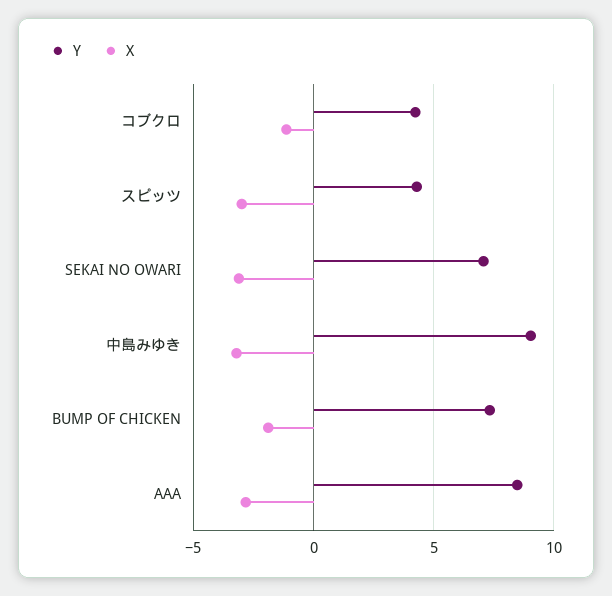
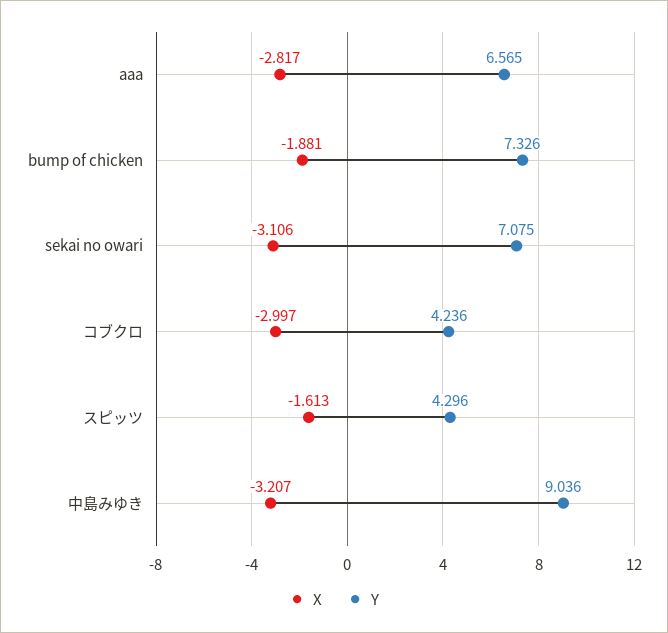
X, コブクロ: -1 -> -2.997
X, スピッツ: -3 -> -1.613
Y, AAA: 8.5 -> 6.565

